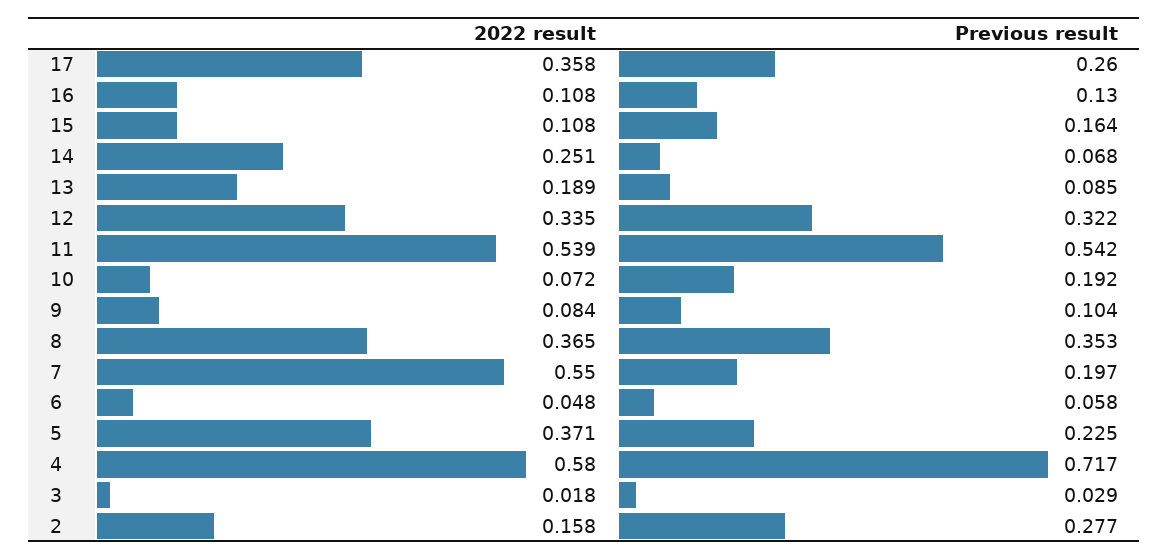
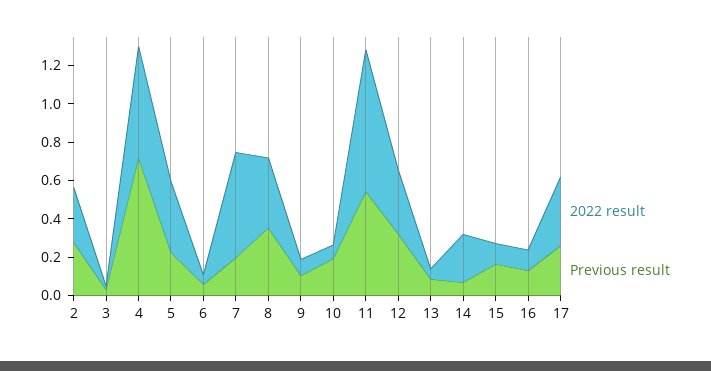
2022 result, 13: 0.189 -> 0.05
2022 result, 11: 0.539 -> 0.75
2022 result, 2: 0.158 -> 0.3

